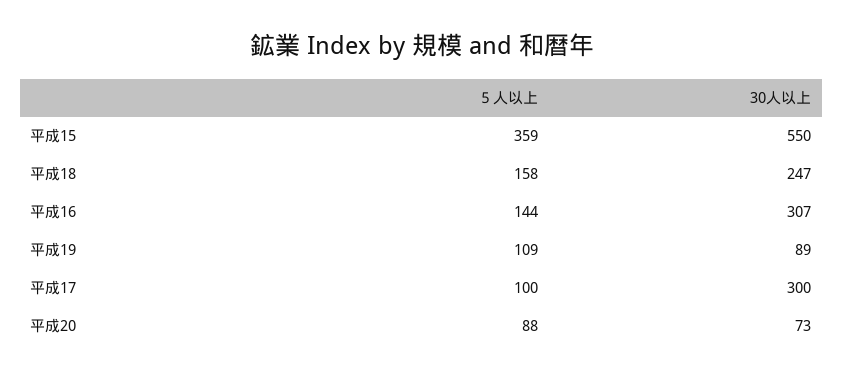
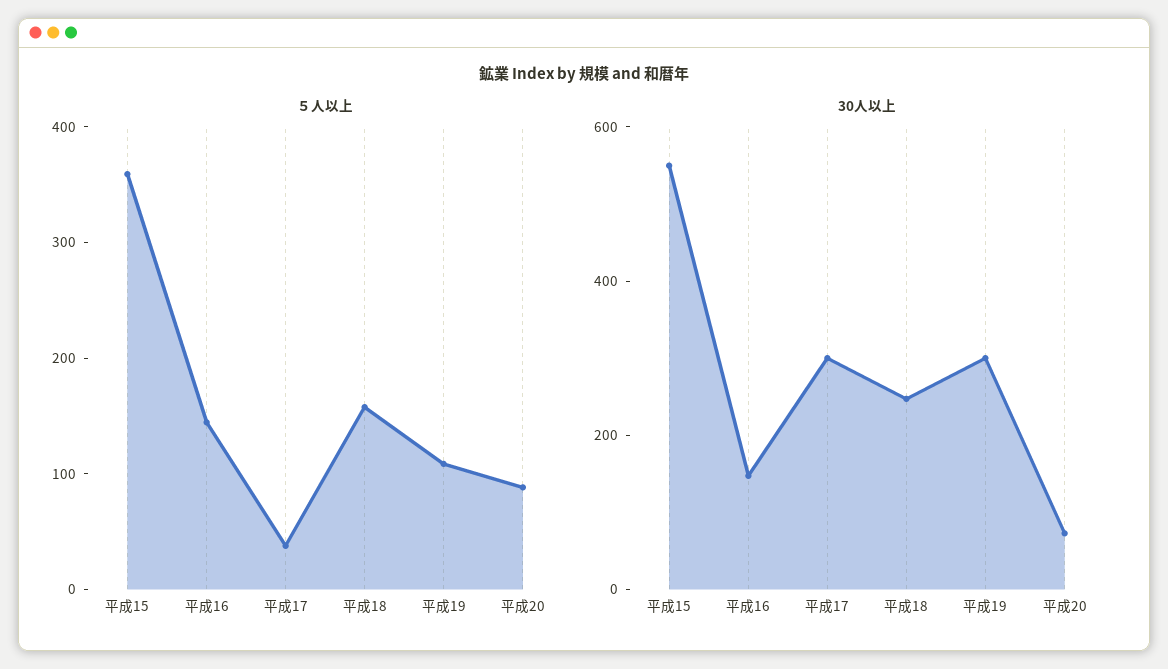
30人以上, 平成16: 307 -> 150
30人以上, 平成19: 89 -> 300
５人以上, 平成17: 100 -> 40

